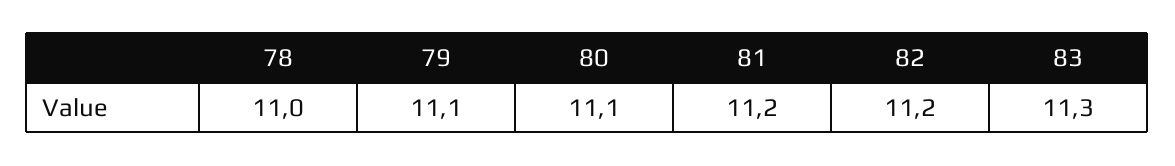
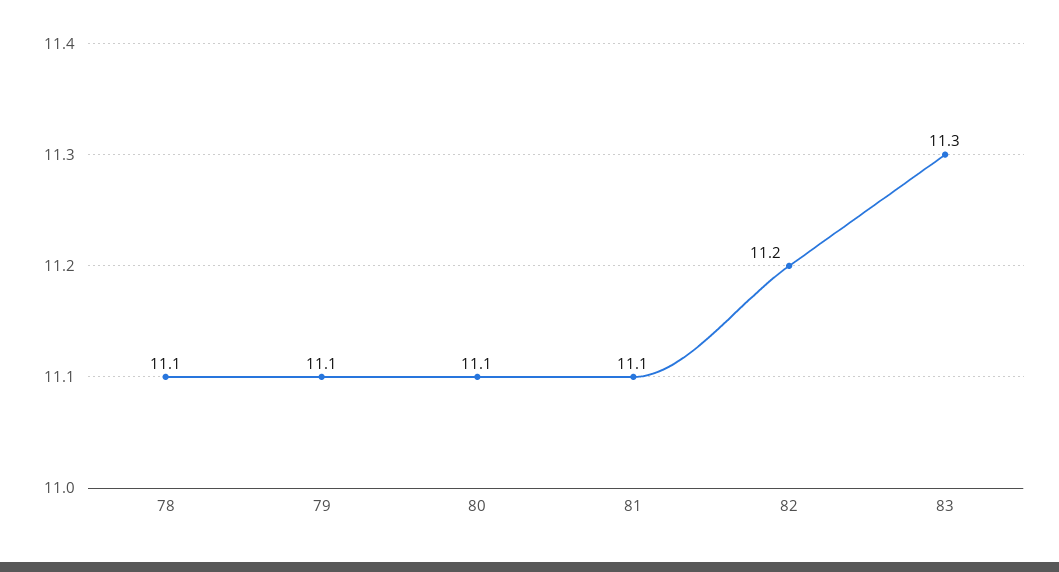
78: 11 -> 11.1
81: 11.2 -> 11.1

